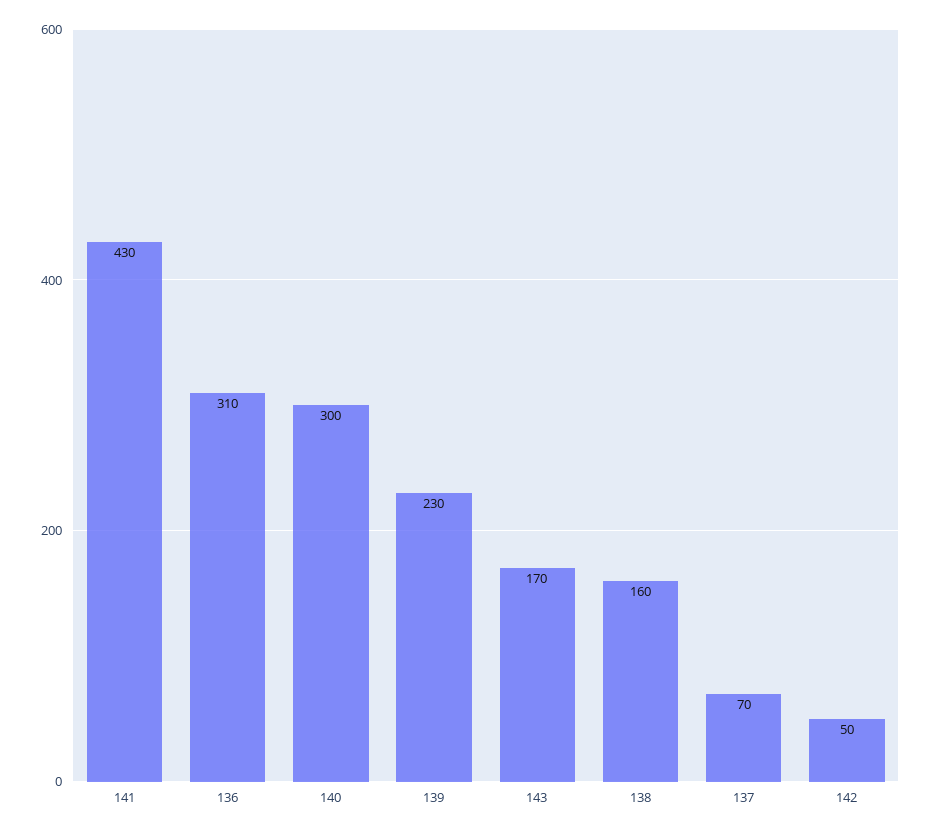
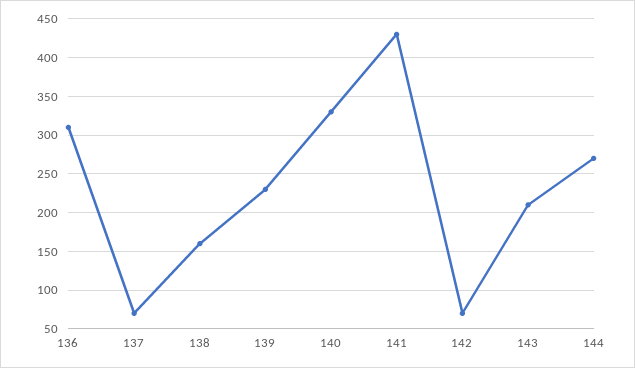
140: 300 -> 330
143: 170 -> 210
142: 50 -> 70
144: none -> 270

